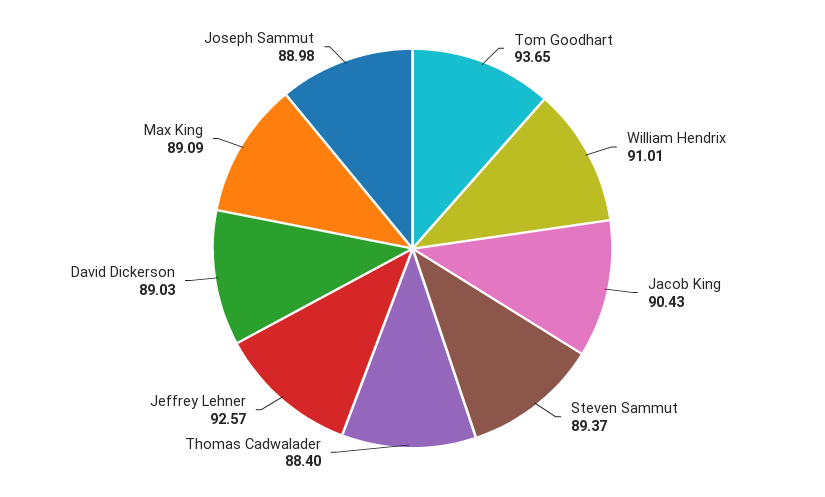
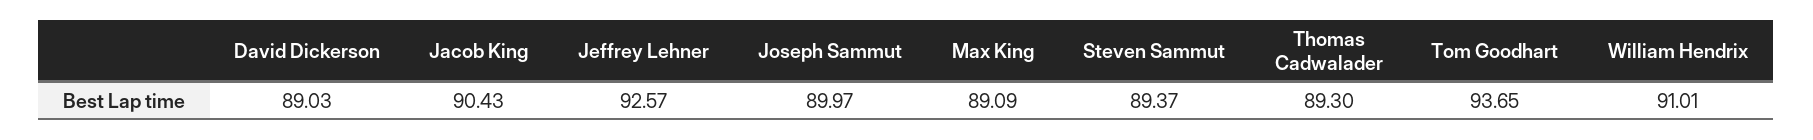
Thomas Cadwalader: 88.4 -> 89.3
Joseph Sammut: 88.98 -> 89.97

